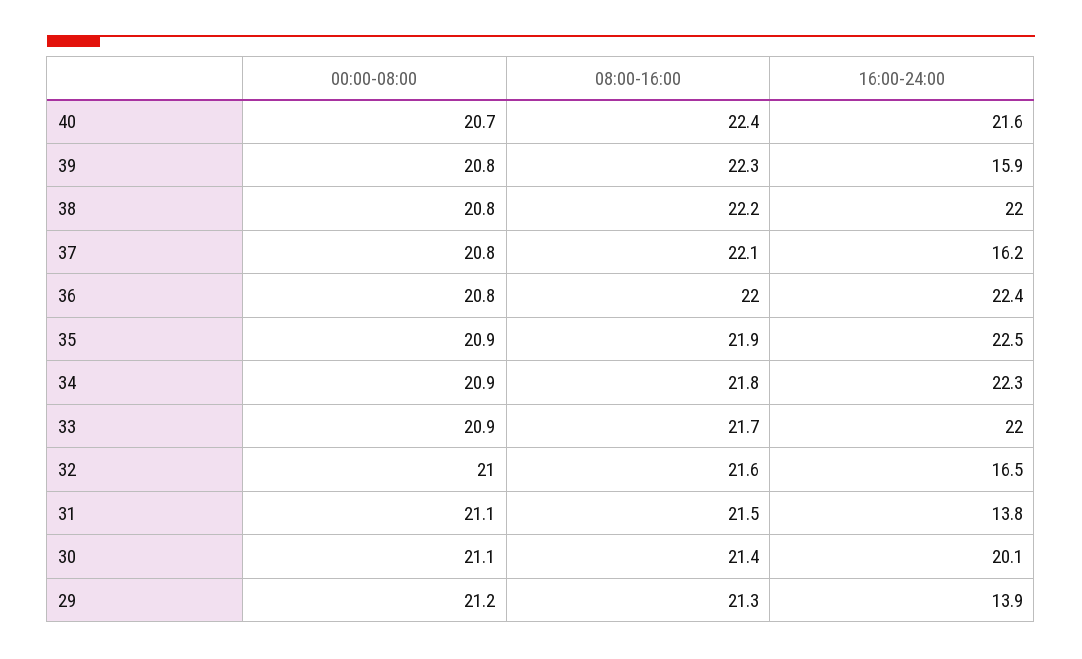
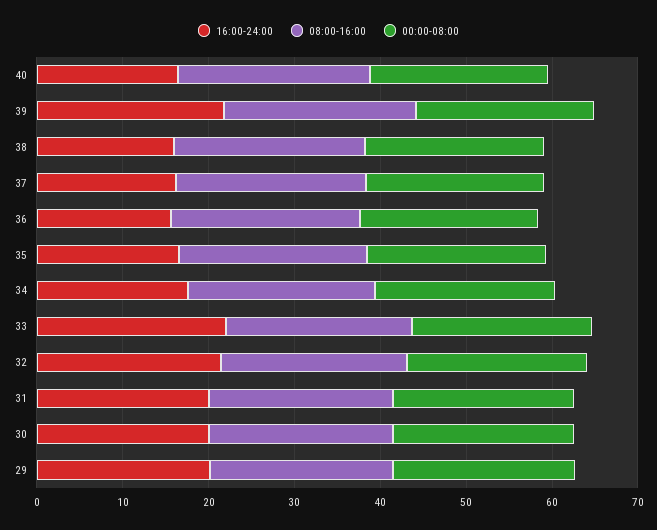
16:00-24:00, 40: 21.6 -> 16
16:00-24:00, 39: 15.9 -> 22
16:00-24:00, 38: 22 -> 16
16:00-24:00, 36: 22.4 -> 16
16:00-24:00, 35: 22.5 -> 16
16:00-24:00, 34: 22.3 -> 18
16:00-24:00, 32: 16.5 -> 22
16:00-24:00, 31: 13.8 -> 20
16:00-24:00, 29: 13.9 -> 20

